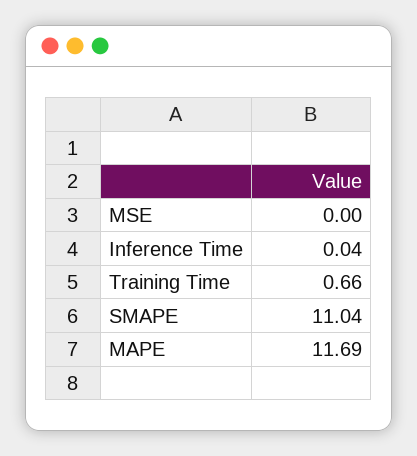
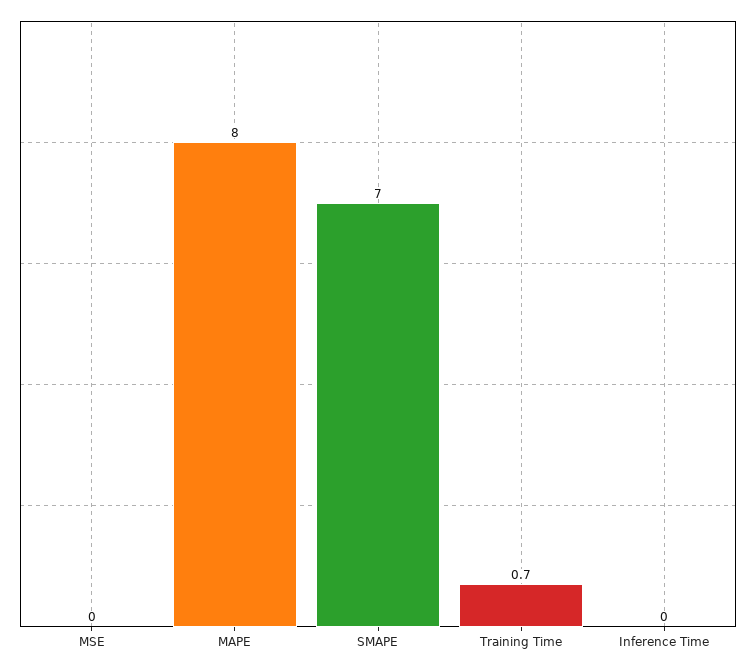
SMAPE: 11.04 -> 7
MAPE: 11.69 -> 8

